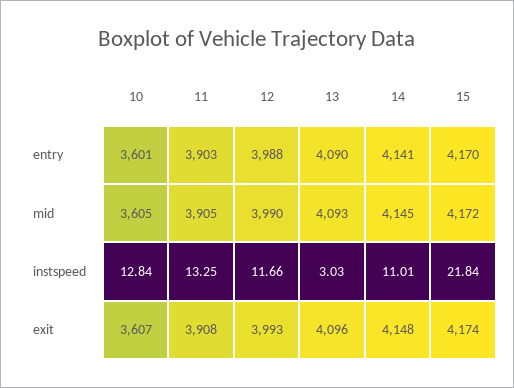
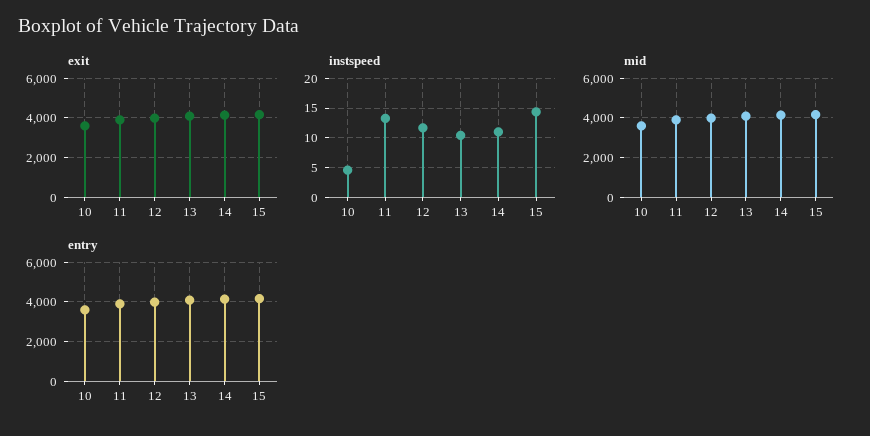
instspeed, 10: 12.84 -> 5
instspeed, 13: 3.03 -> 10
instspeed, 15: 21.84 -> 15

